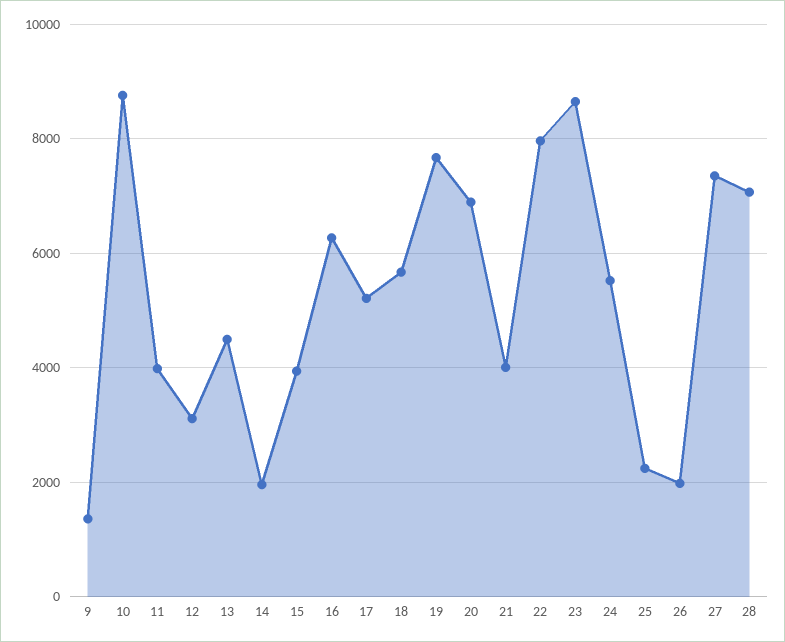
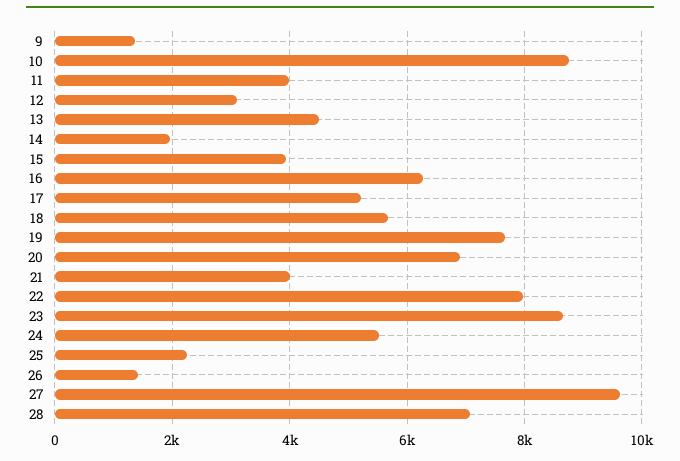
26: 2000 -> 1400
27: 7400 -> 9600

